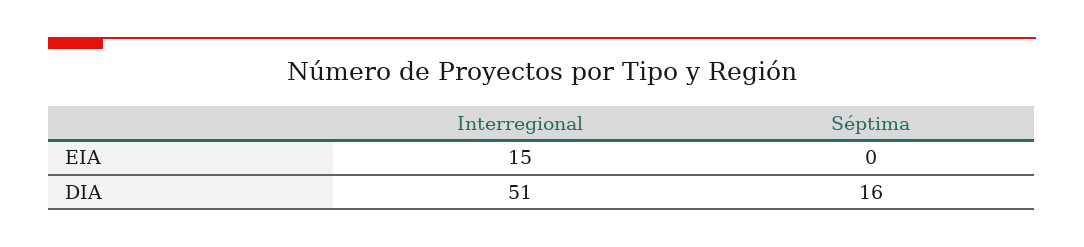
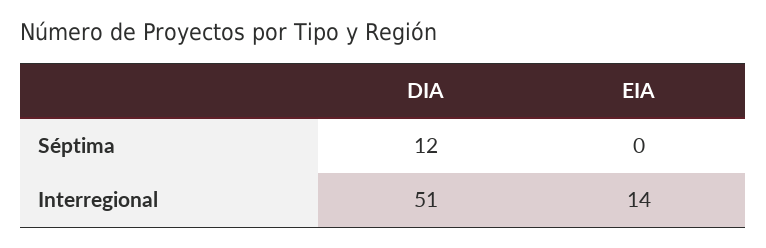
Interregional, EIA: 15 -> 14
Séptima, DIA: 16 -> 12

